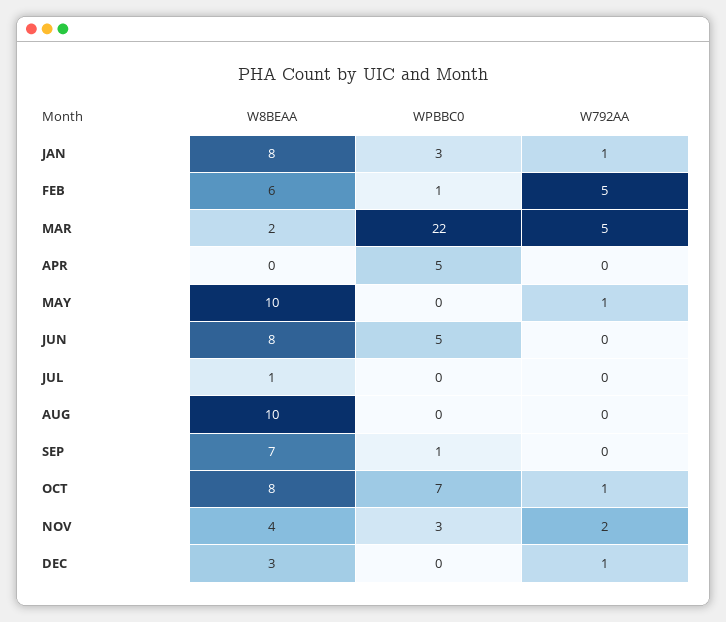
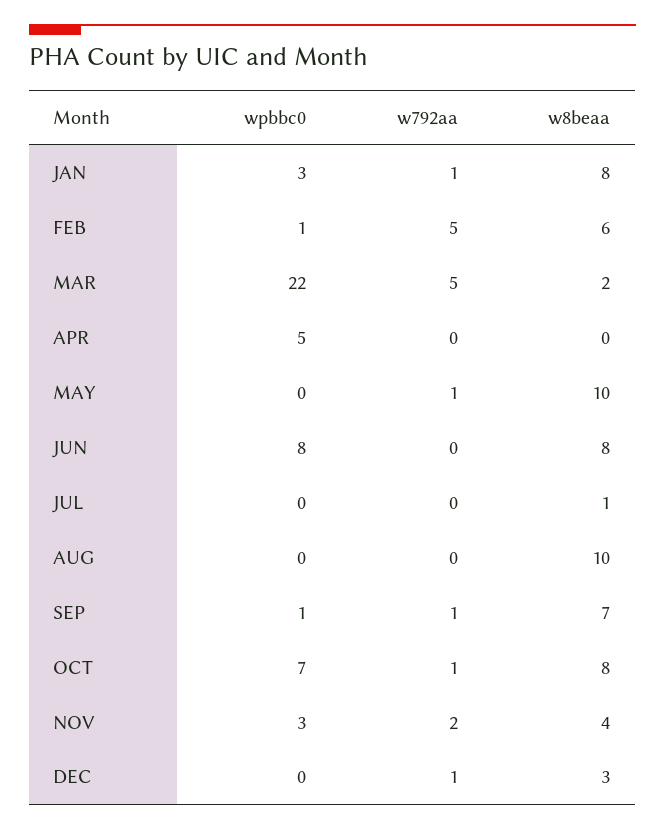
WPBBC0, JUN: 5 -> 8
W792AA, SEP: 0 -> 1

